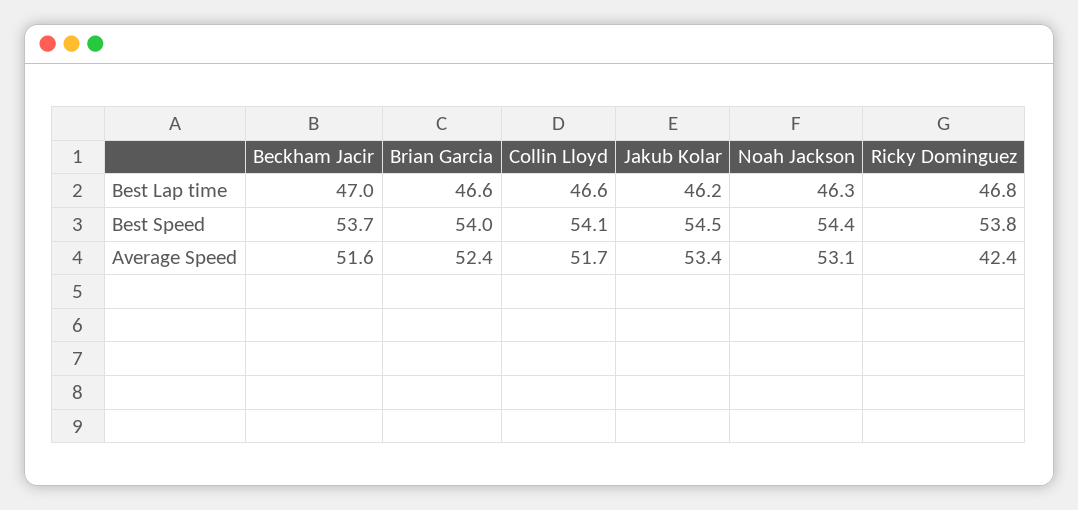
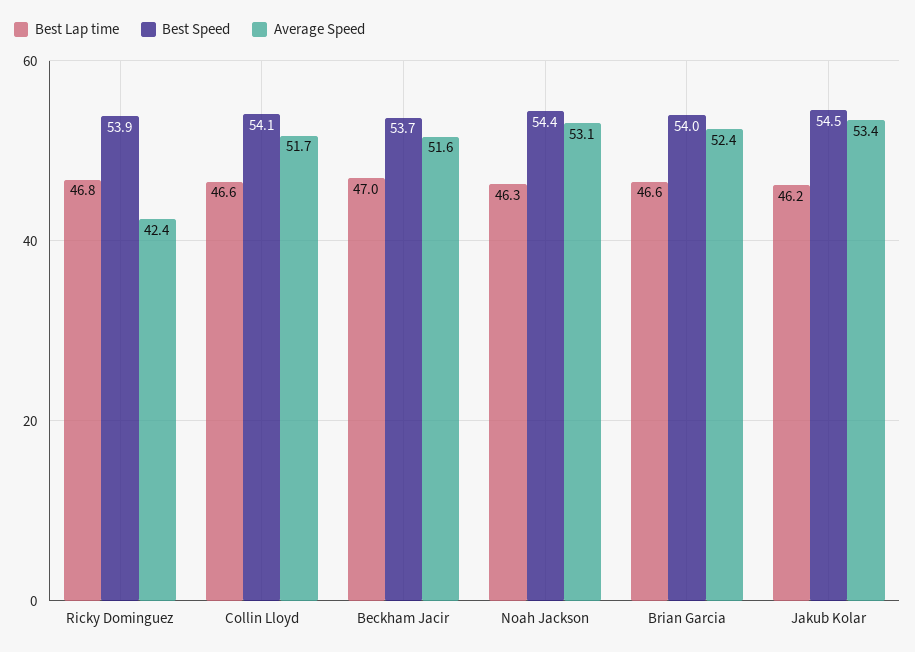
Best Speed, Ricky Dominguez: 53.8 -> 53.9

